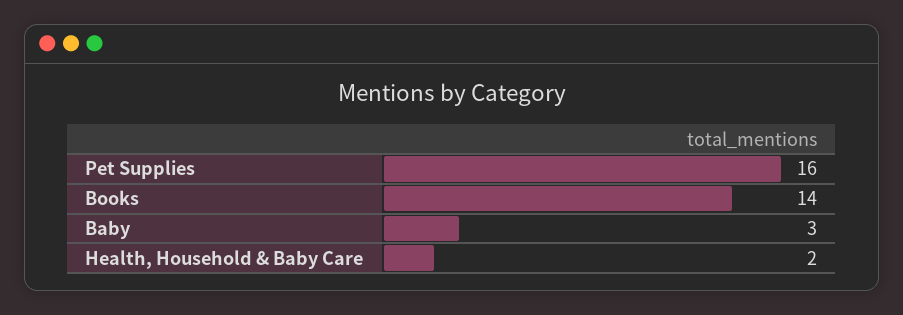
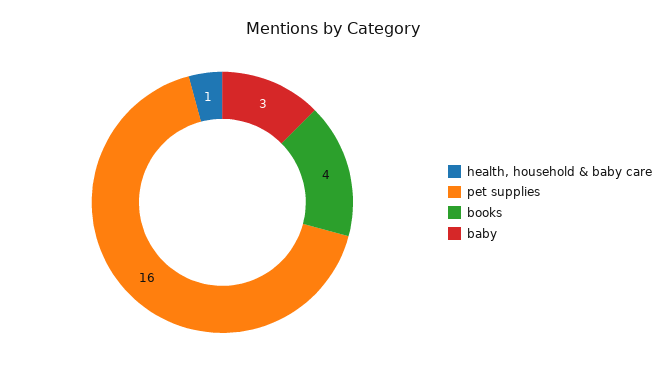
Books: 14 -> 4
Health, Household & Baby Care: 2 -> 1

